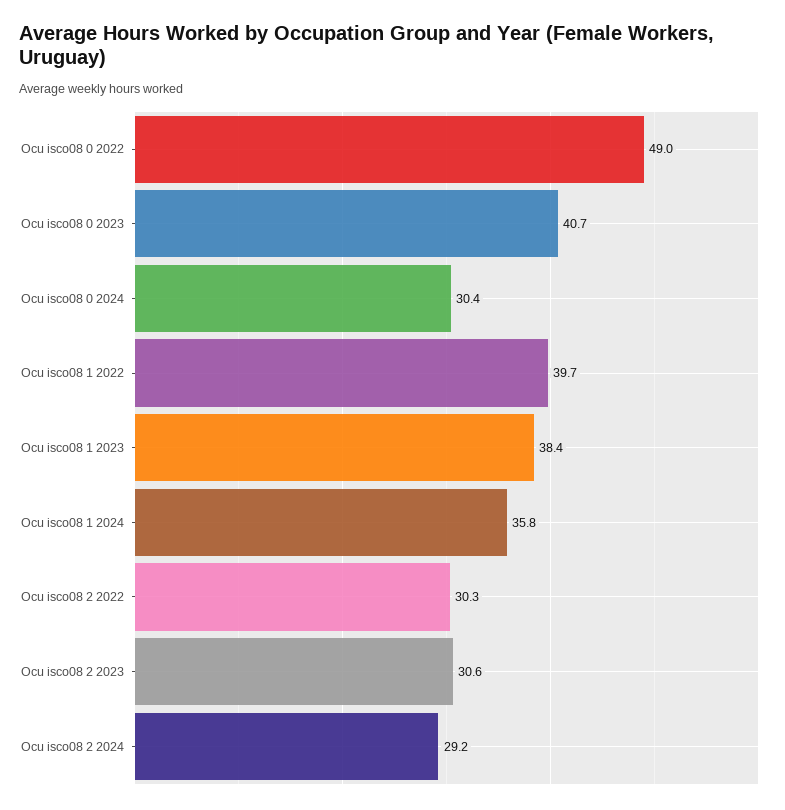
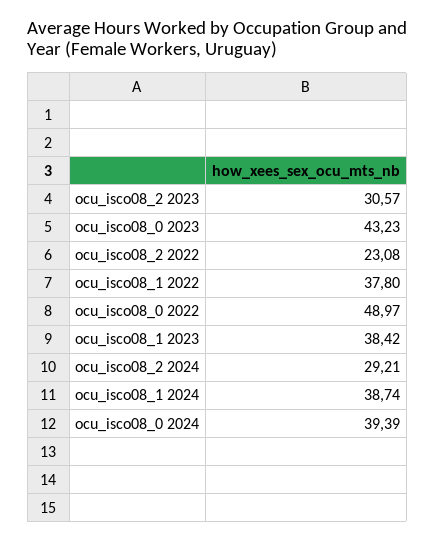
Ocu isco08 0 2023: 40.7 -> 43.23
Ocu isco08 0 2024: 30.4 -> 39.39
Ocu isco08 1 2022: 39.7 -> 37.8
Ocu isco08 1 2024: 35.8 -> 38.74
Ocu isco08 2 2022: 30.3 -> 23.08

